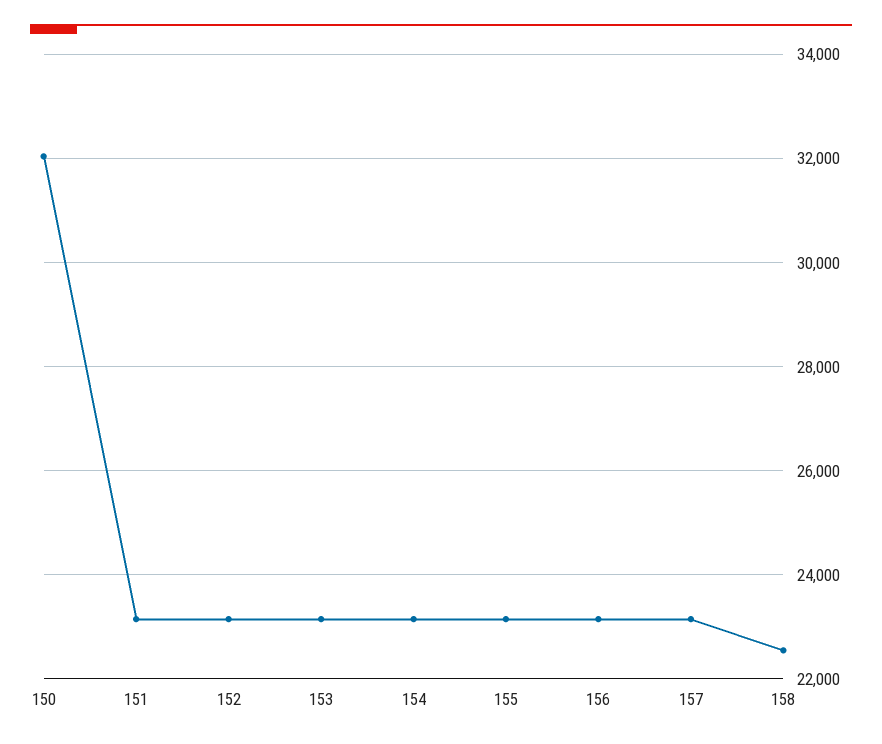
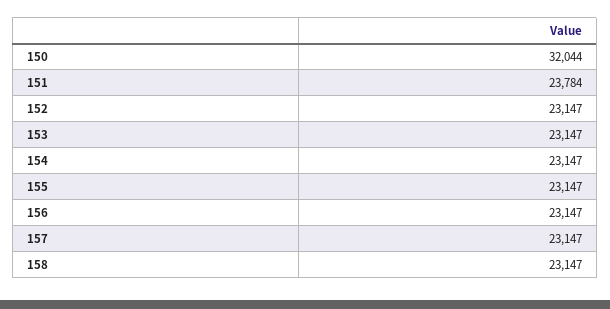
151: 23200 -> 23784
158: 22600 -> 23147

